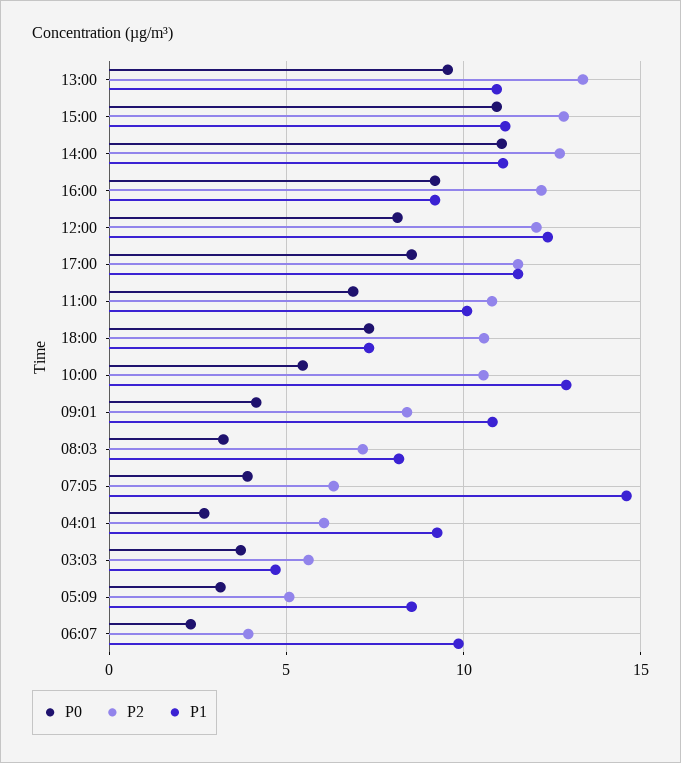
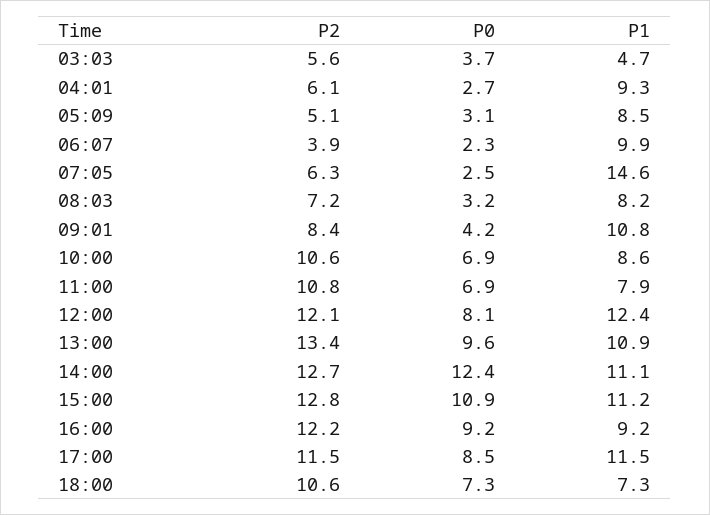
P0, 14:00: 11 -> 12.4
P1, 11:00: 10 -> 7.9
P0, 10:00: 5.5 -> 6.9
P1, 10:00: 13 -> 8.6
P0, 07:05: 4 -> 2.5

